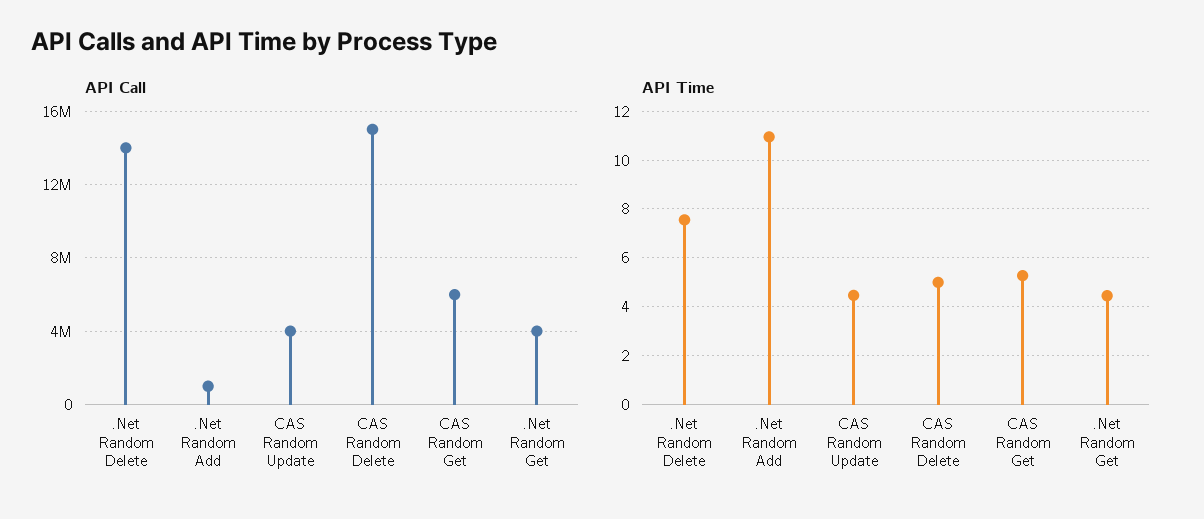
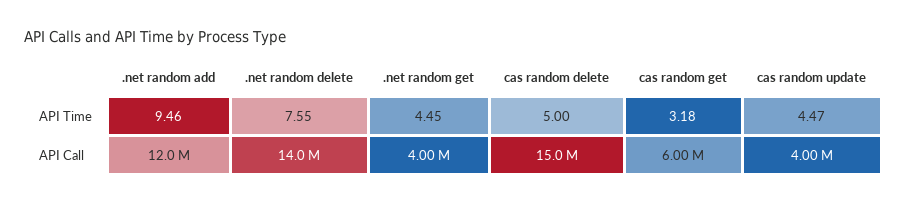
API Call, .Net Random Add: 1000000 -> 12000000
API Time, .Net Random Add: 11 -> 9.46
API Time, CAS Random Get: 5.25 -> 3.18

